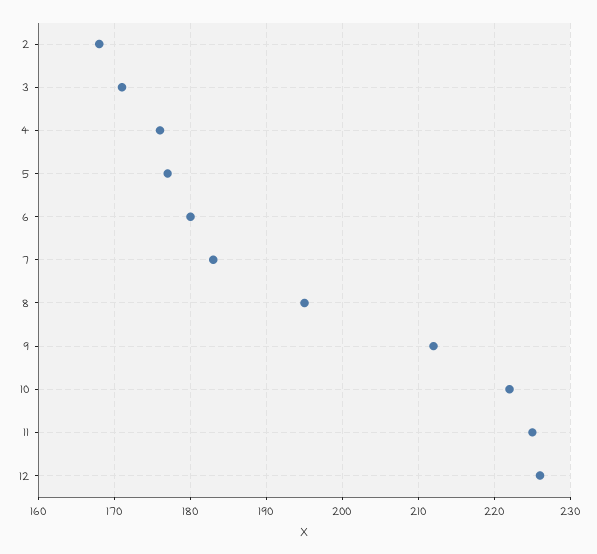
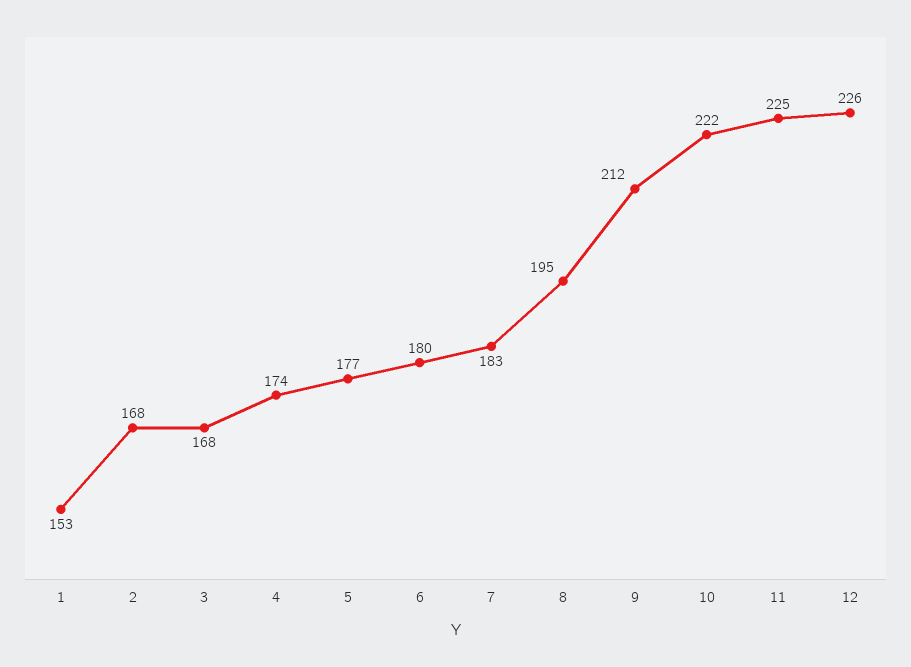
3: 171 -> 168
4: 176 -> 174
1: none -> 153

